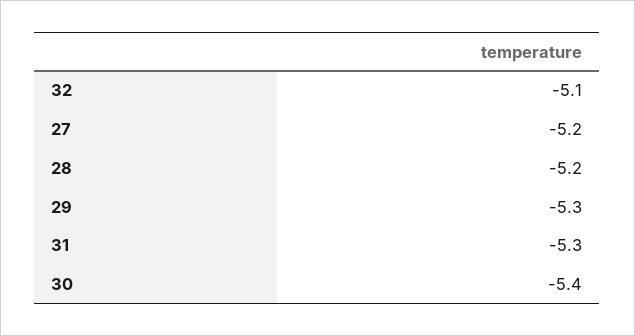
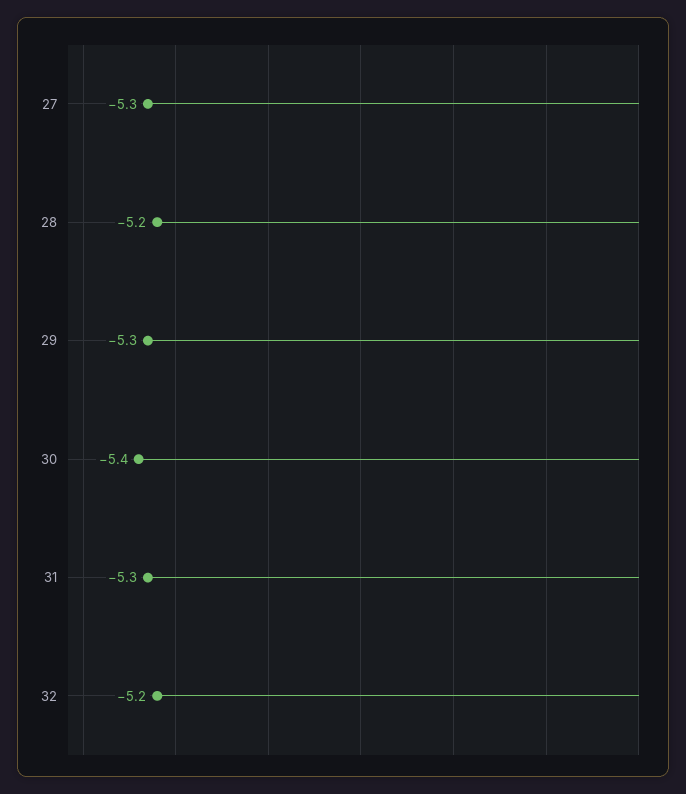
32: -5.1 -> -5.2
27: -5.2 -> -5.3

